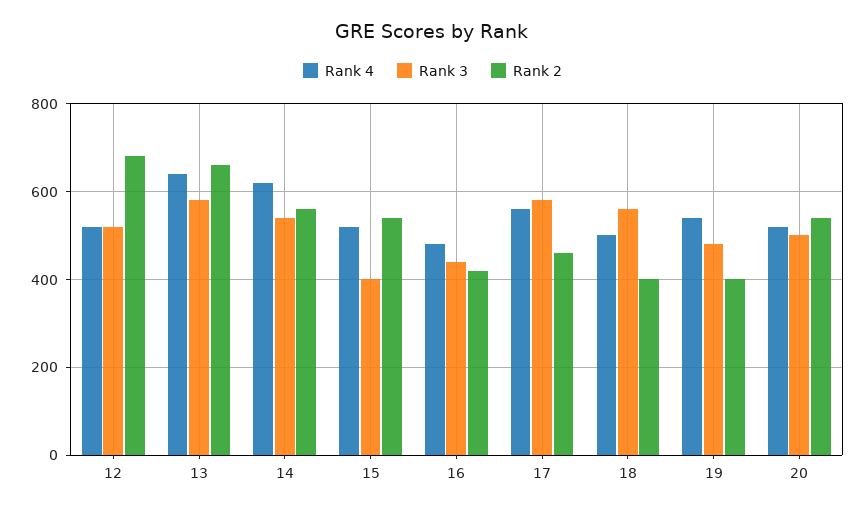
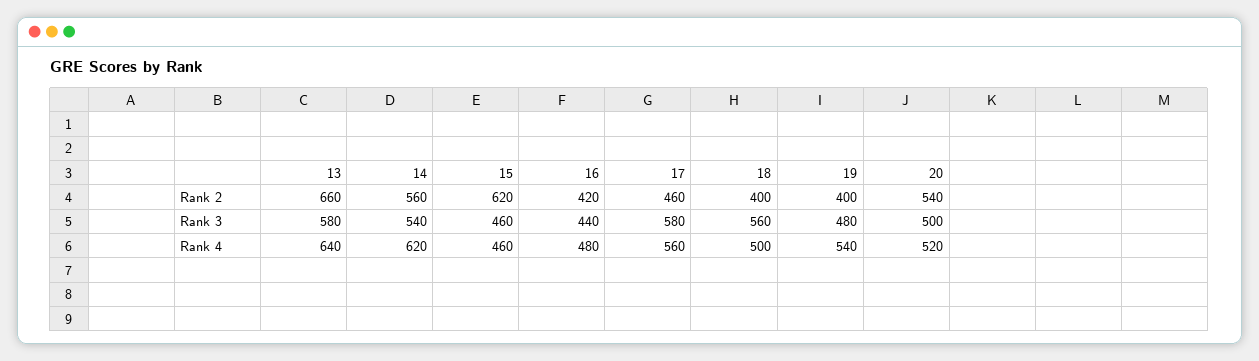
Rank 4, 12: 520 -> none
Rank 3, 12: 520 -> none
Rank 2, 12: 680 -> none
Rank 4, 15: 520 -> 460
Rank 3, 15: 400 -> 460
Rank 2, 15: 540 -> 620

